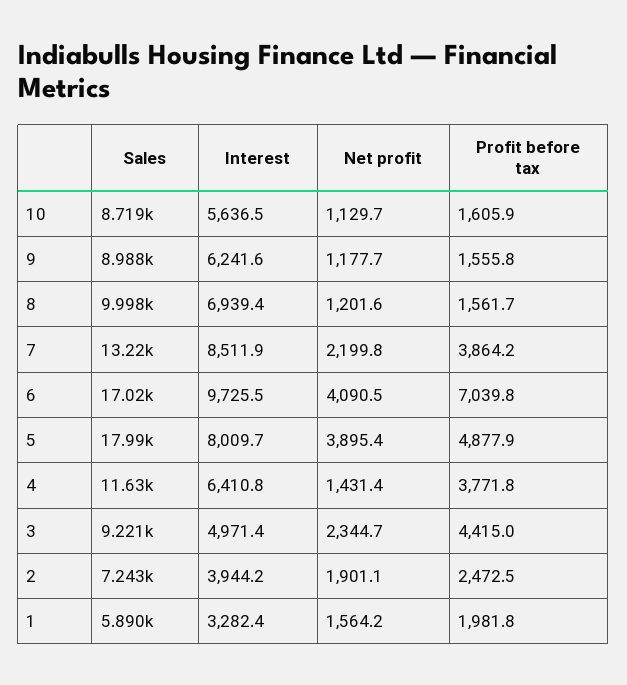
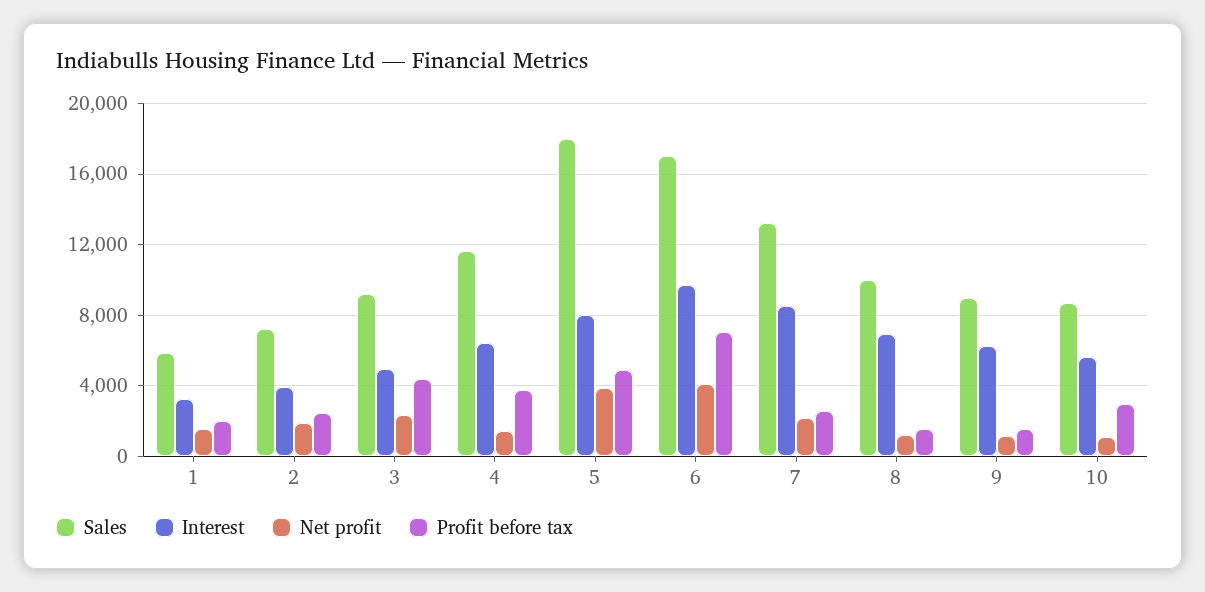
Profit before tax, 10: 1605.9 -> 3000
Profit before tax, 7: 3864.2 -> 2500

